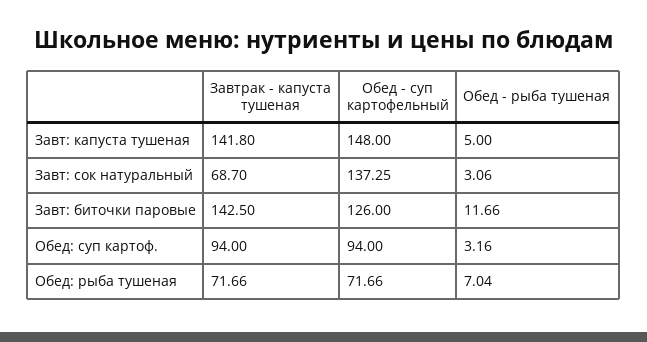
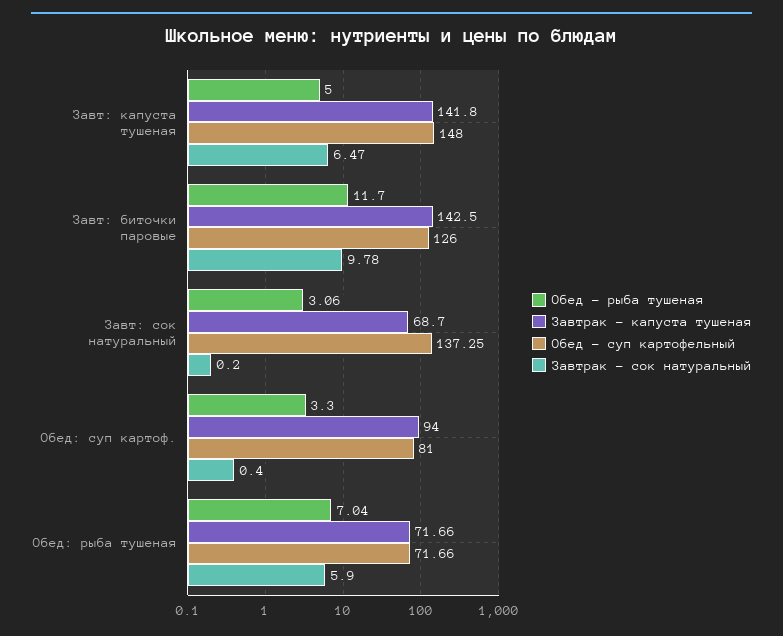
Обед - рыба тушеная, Завт: биточки паровые: 11.66 -> 11.7
Обед - суп картофельный, Обед: суп картоф.: 94 -> 81
Обед - рыба тушеная, Обед: суп картоф.: 3.16 -> 3.3
Завтрак - сок натуральный, Завт: капуста тушеная: none -> 6.47
Завтрак - сок натуральный, Завт: биточки паровые: none -> 9.78
Завтрак - сок натуральный, Завт: сок натуральный: none -> 0.2
Завтрак - сок натуральный, Обед: суп картоф.: none -> 0.4
Завтрак - сок натуральный, Обед: рыба тушеная: none -> 5.9

